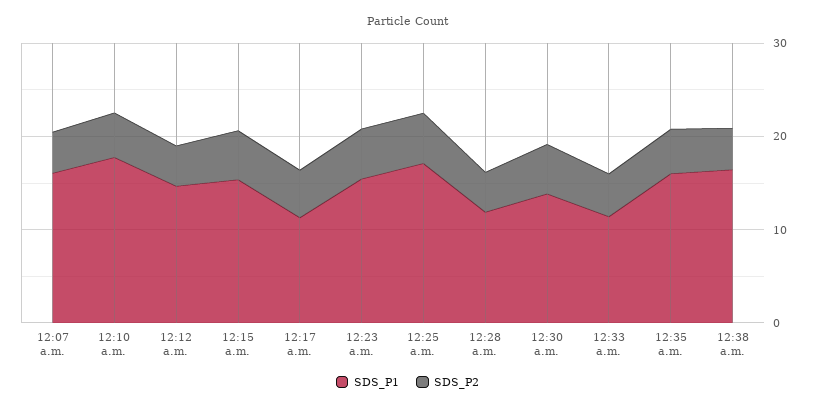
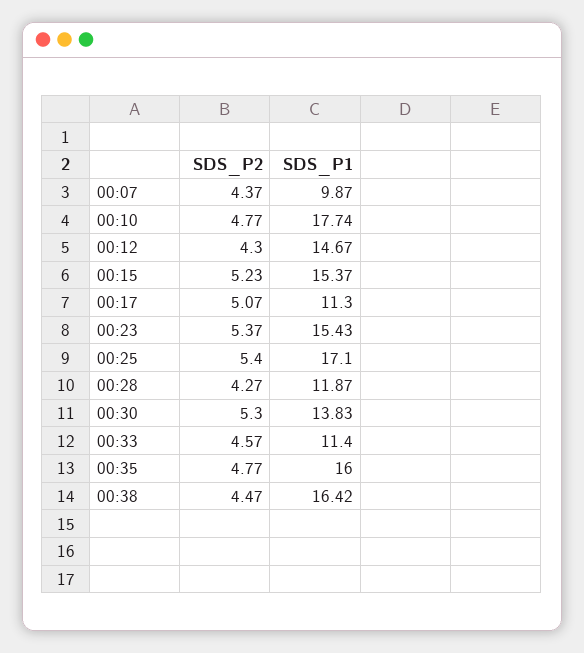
SDS_P1, 12:07 a.m.: 16 -> 9.87

